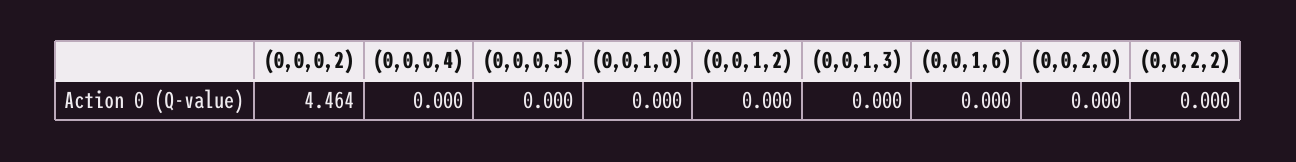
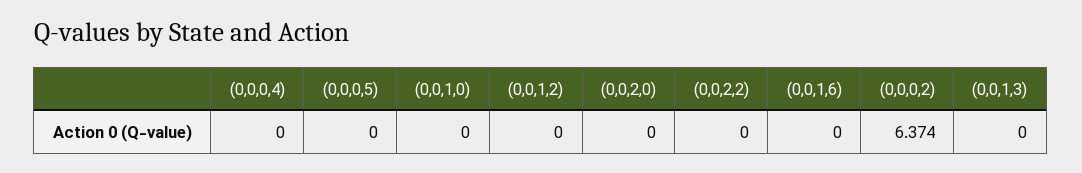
(0,0,0,2): 4.464 -> 6.374

